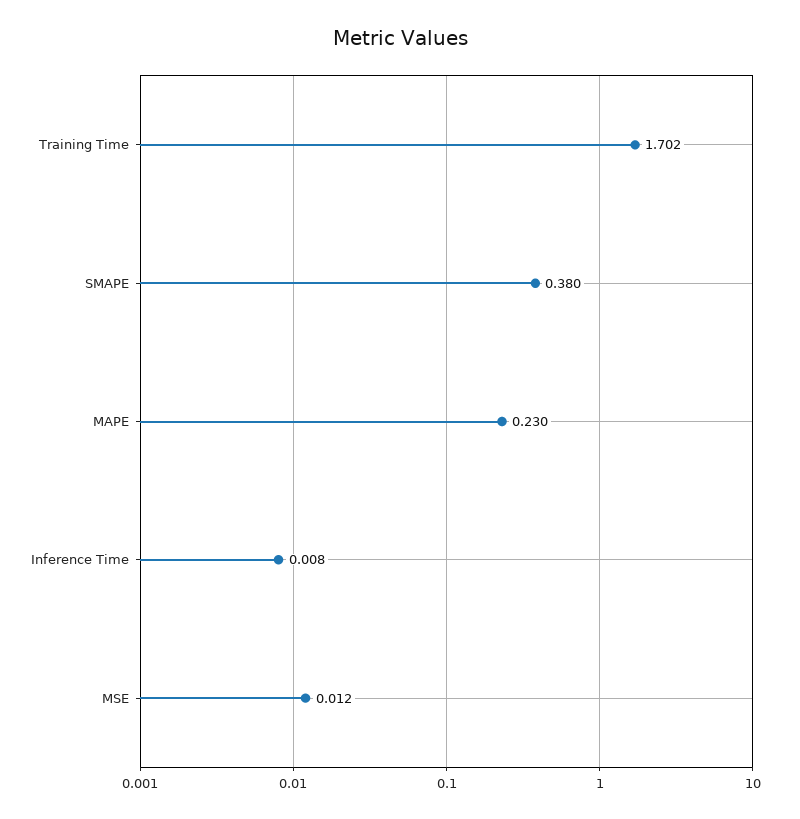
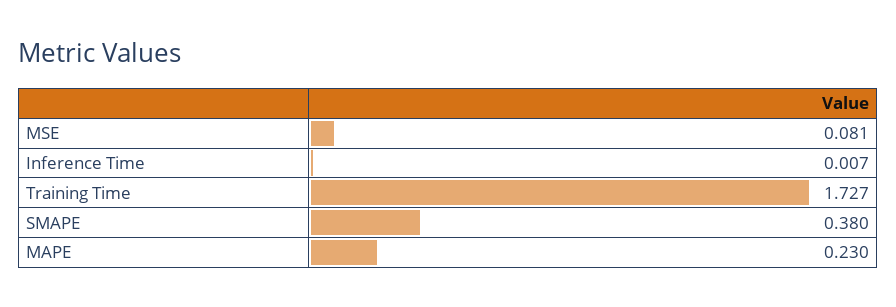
Training Time: 1.702 -> 1.727
Inference Time: 0.008 -> 0.007
MSE: 0.012 -> 0.081

